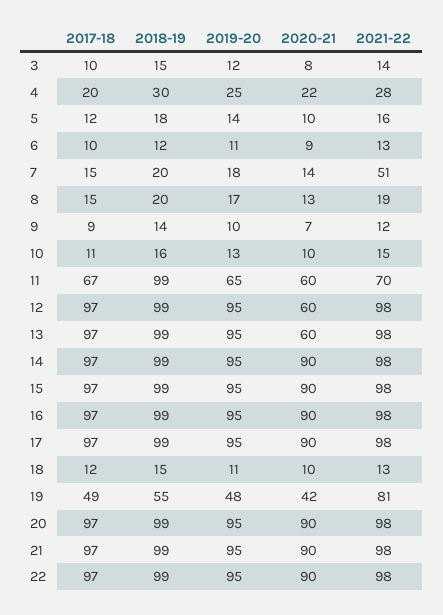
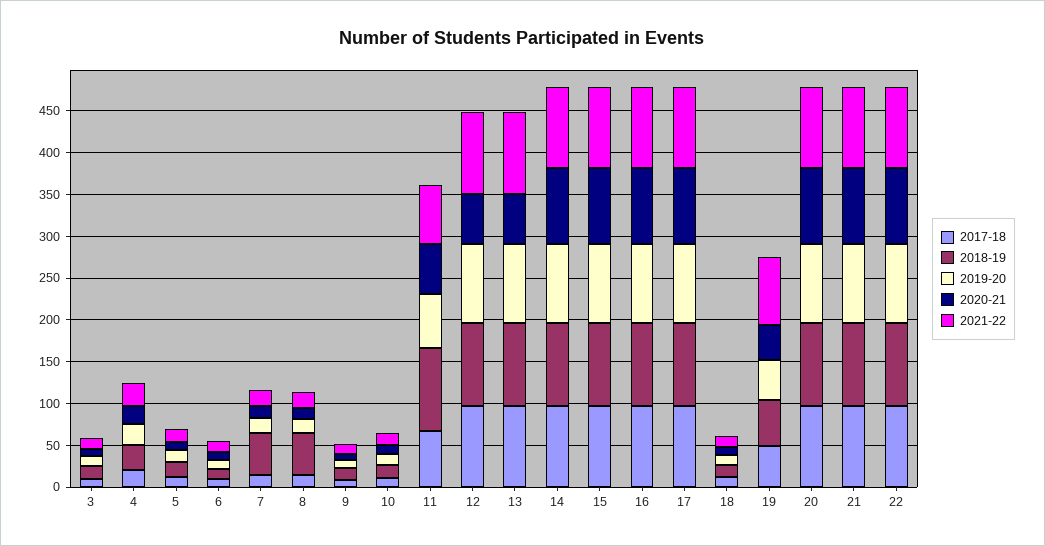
2018-19, 7: 20 -> 50
2021-22, 7: 51 -> 20
2018-19, 8: 20 -> 50

